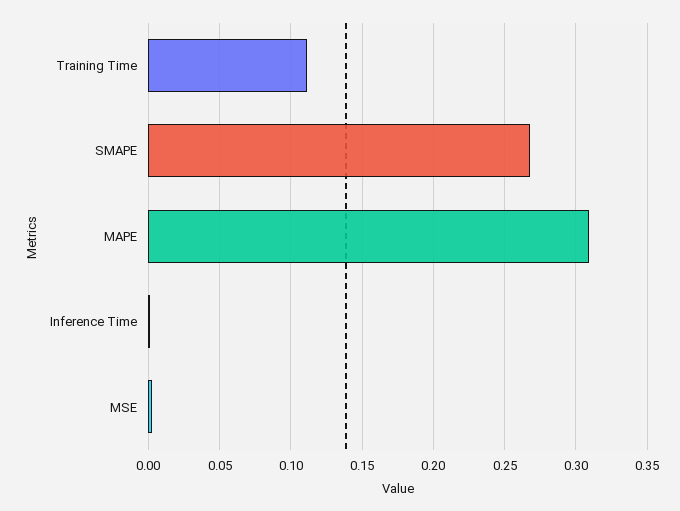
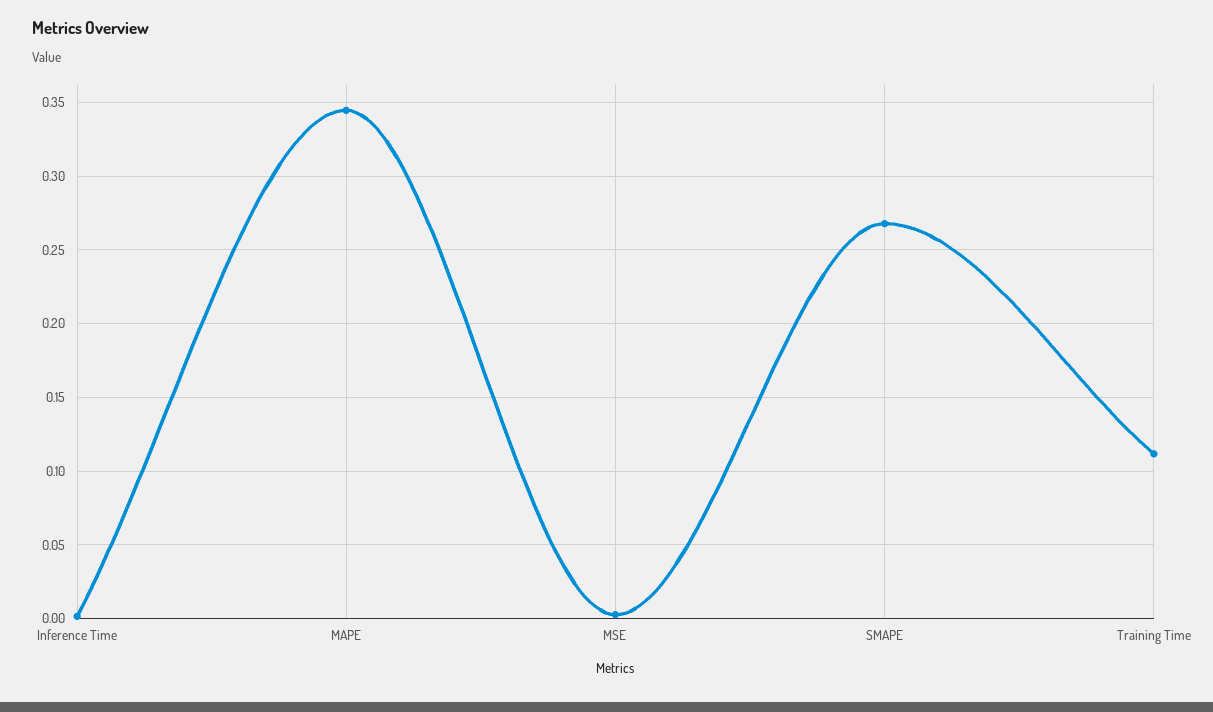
MAPE: 0.31 -> 0.345

